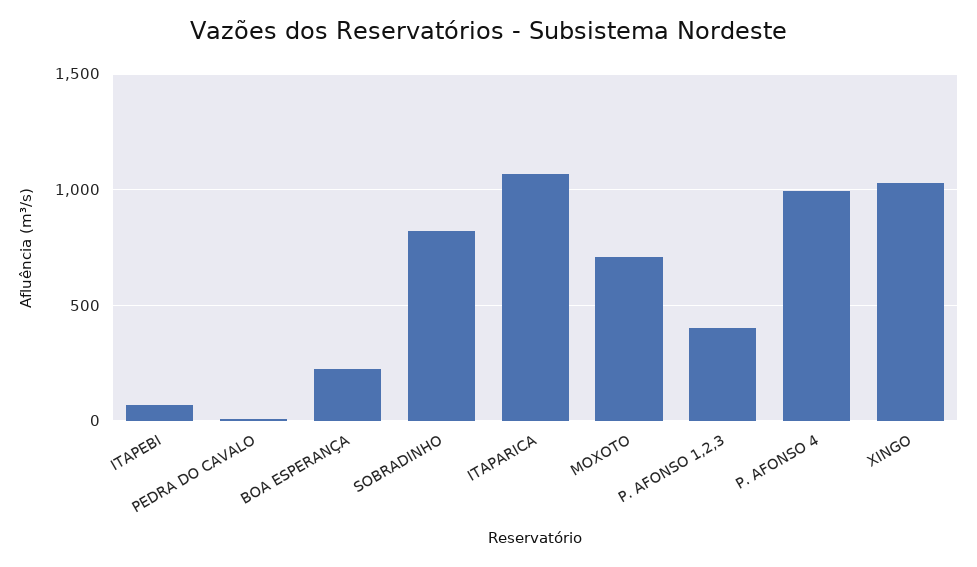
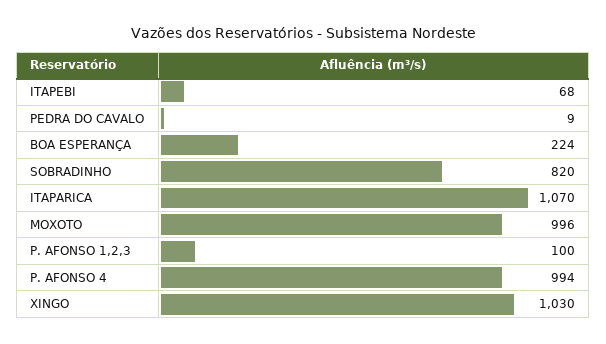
MOXOTO: 700 -> 996
P. AFONSO 1,2,3: 400 -> 100

